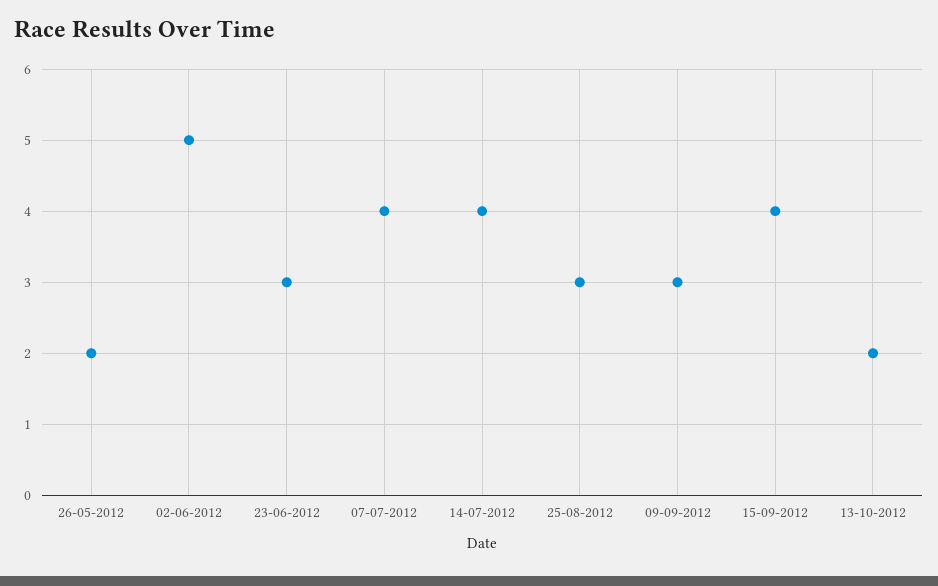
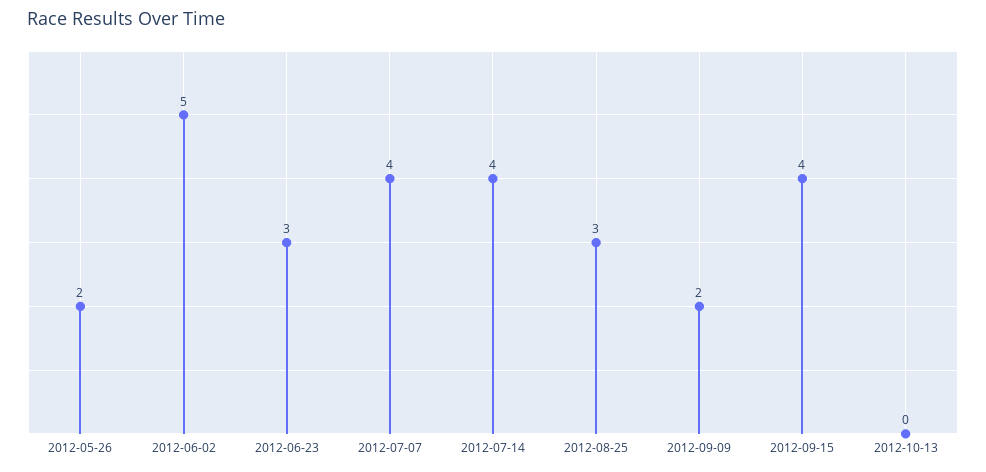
09-09-2012: 3 -> 2
13-10-2012: 2 -> 0

